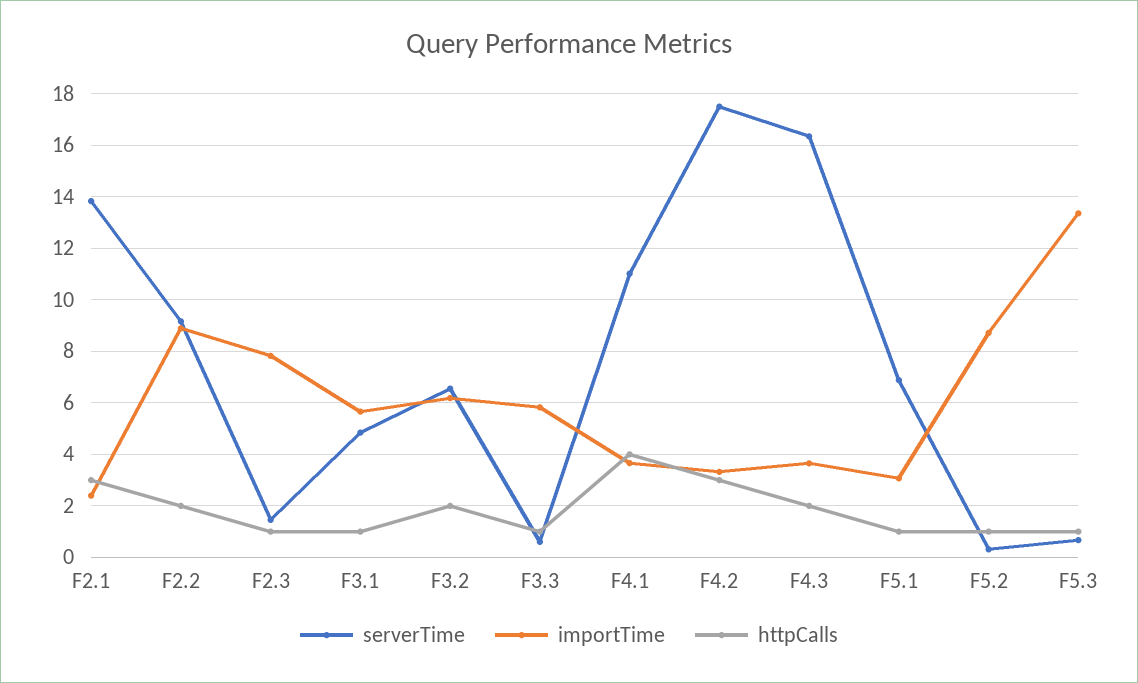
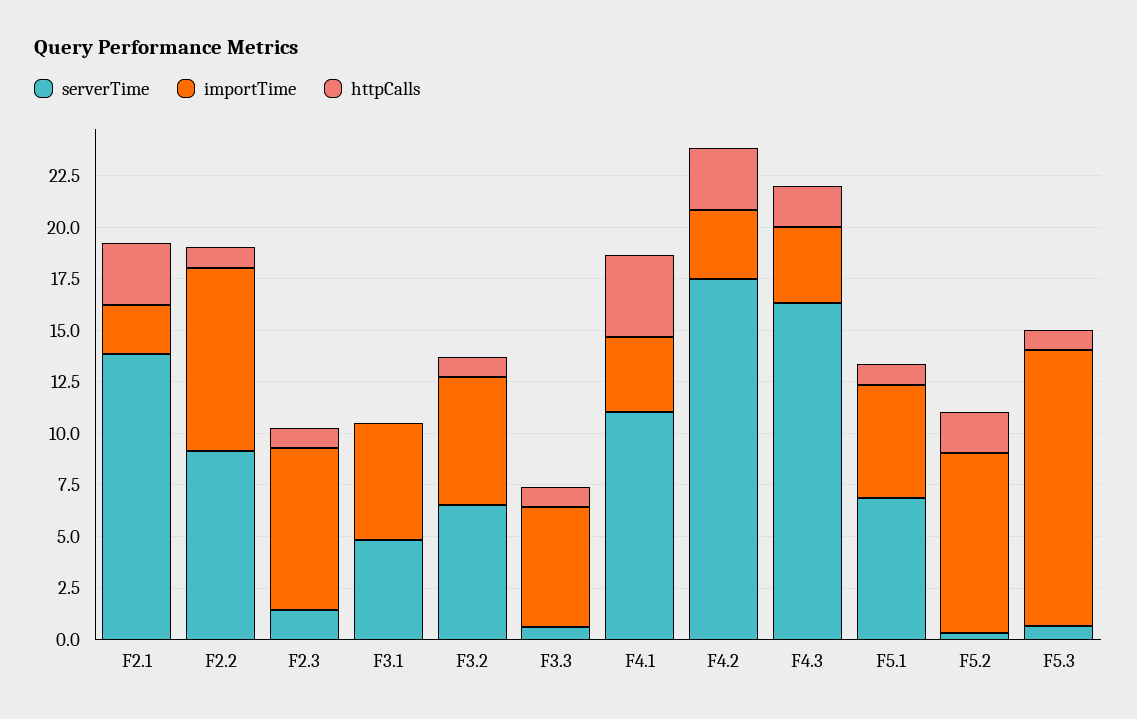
httpCalls, F2.2: 2 -> 1
httpCalls, F3.1: 1 -> 0
httpCalls, F3.2: 2 -> 1
importTime, F5.1: 3 -> 5.5
httpCalls, F5.2: 1 -> 2

